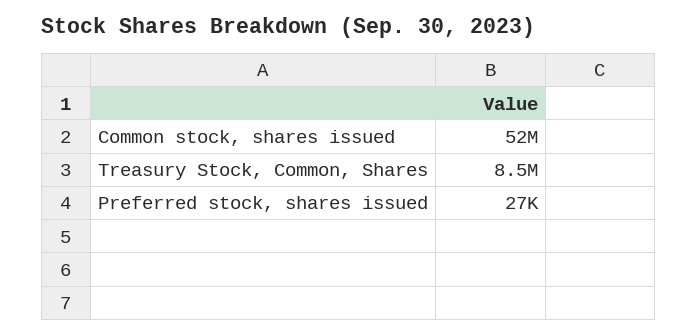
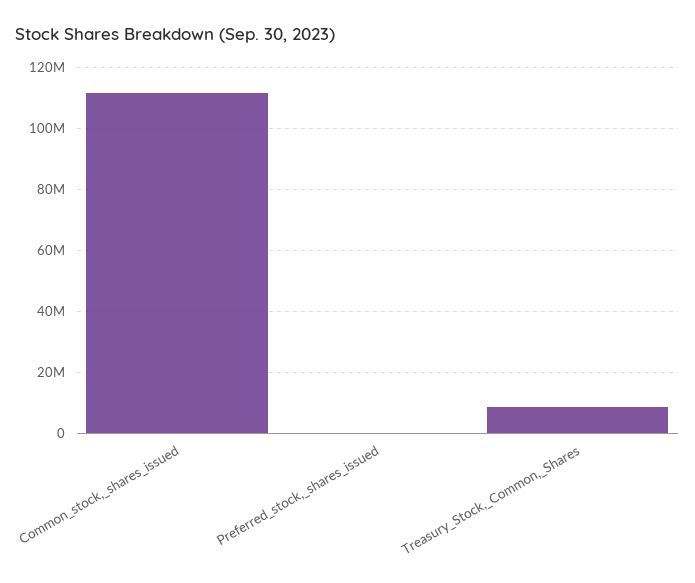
Common stock, shares issued: 52000000 -> 112000000

